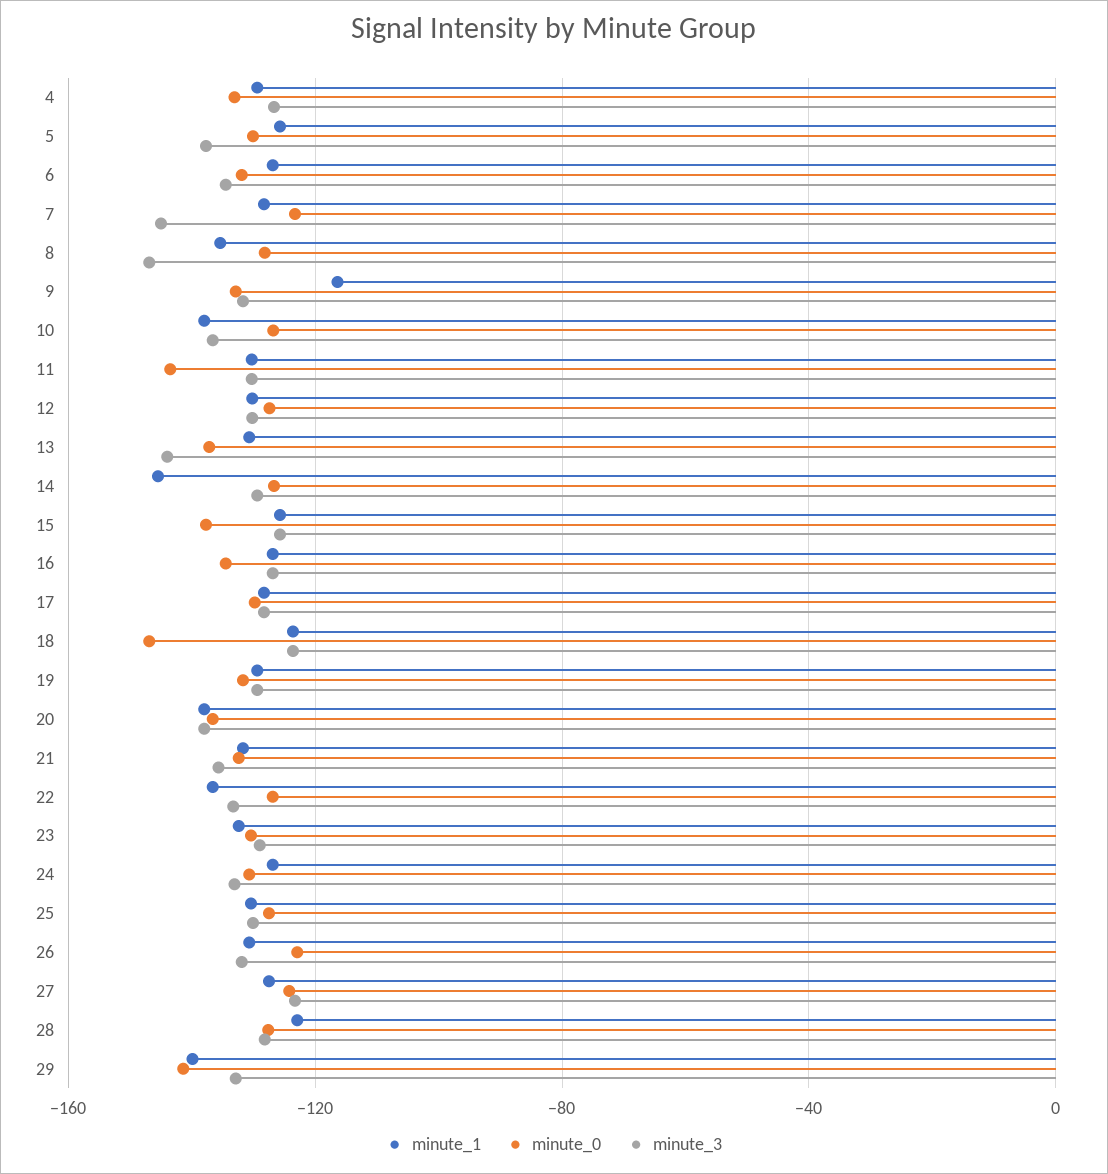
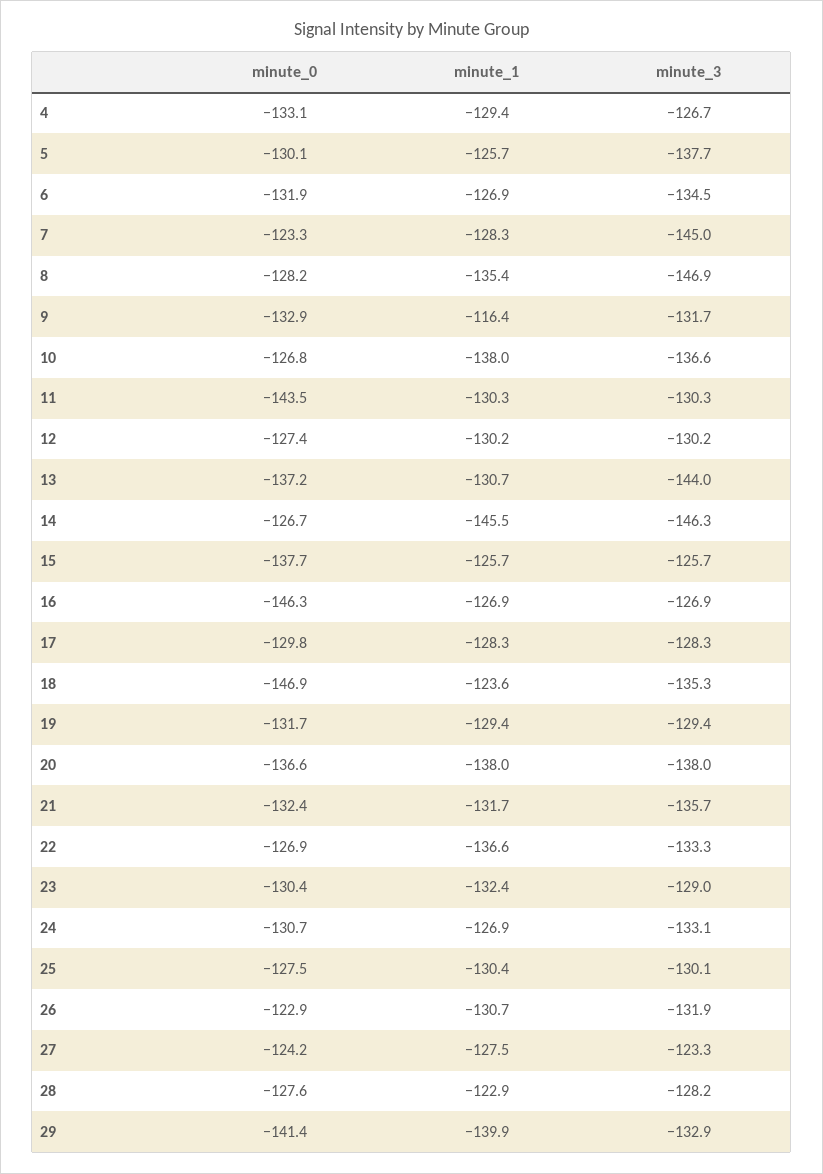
minute_3, 14: -130 -> -146.3
minute_0, 16: -135 -> -146.3
minute_3, 18: -125 -> -135.3

